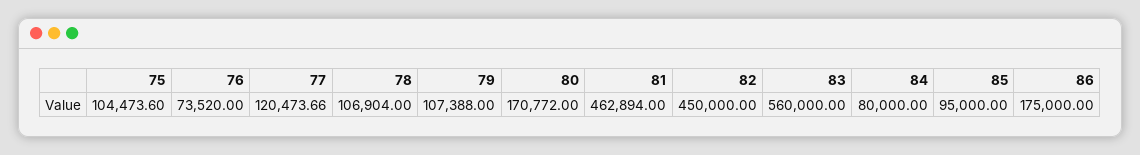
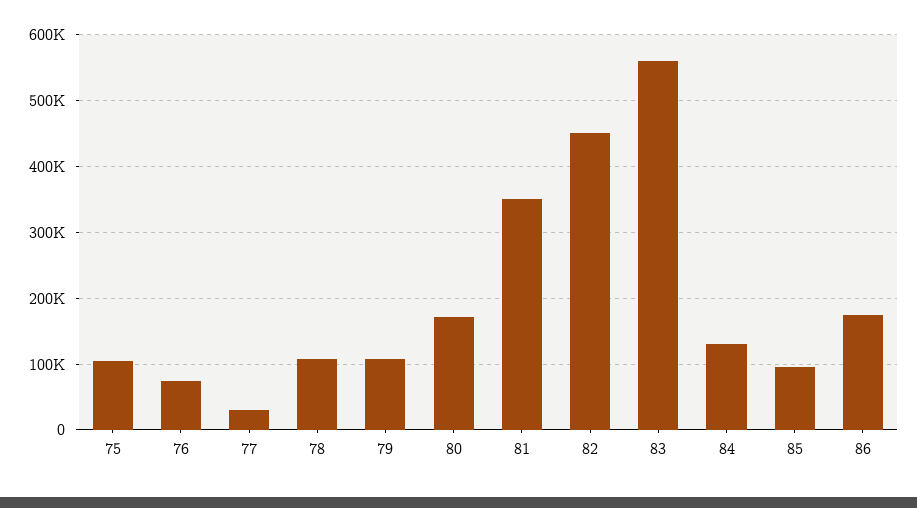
77: 120473.66 -> 30000
81: 462894 -> 350000
84: 80000 -> 130000

